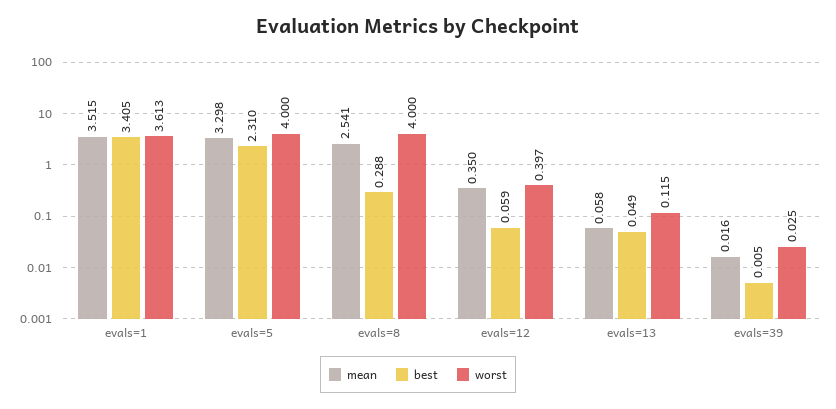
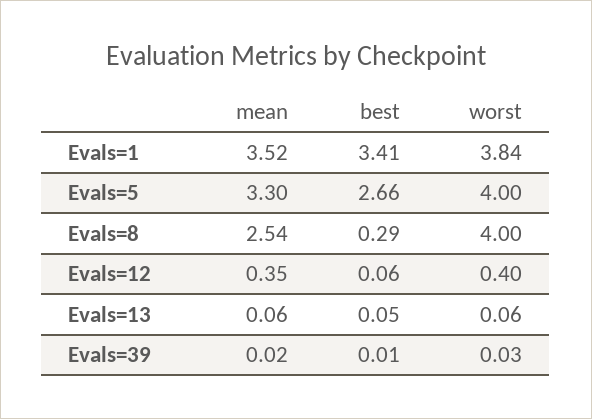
worst, evals=1: 3.613 -> 3.84
best, evals=5: 2.31 -> 2.66
worst, evals=13: 0.115 -> 0.06

